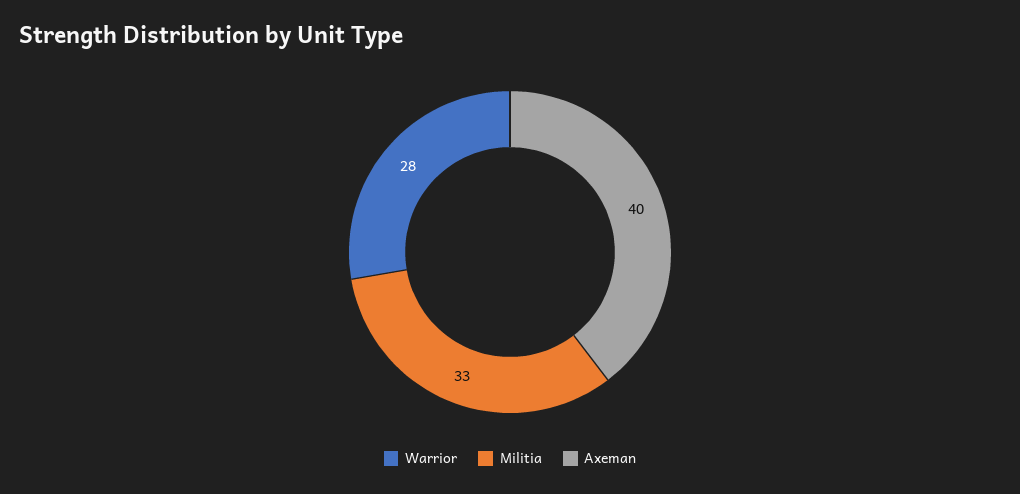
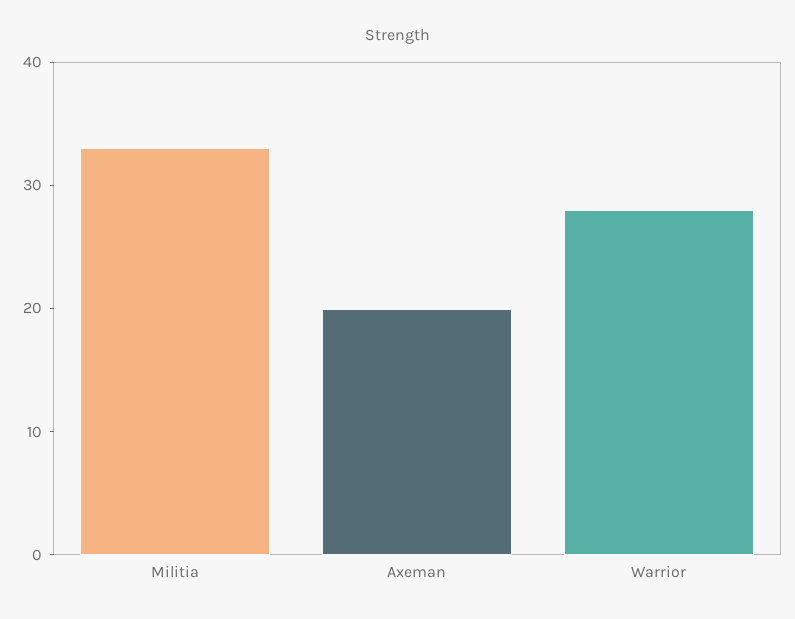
Axeman: 40 -> 20

